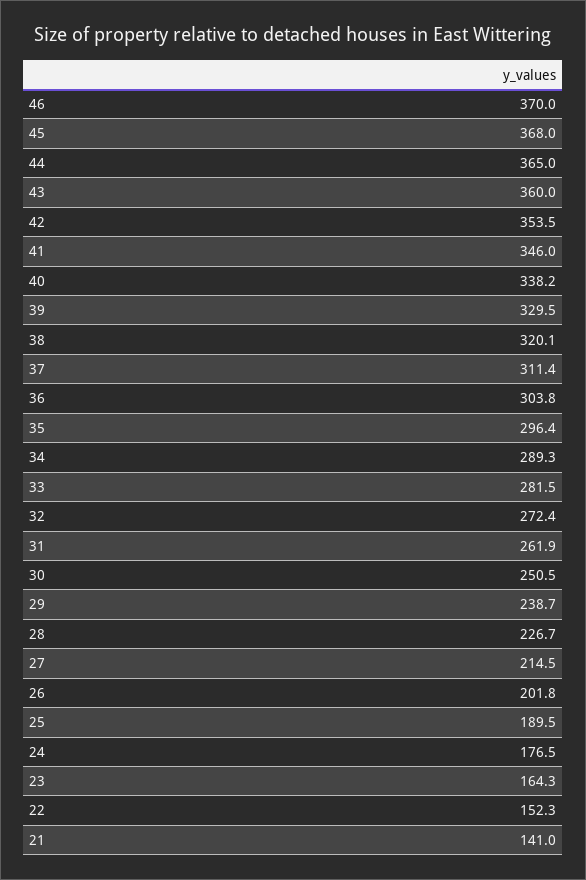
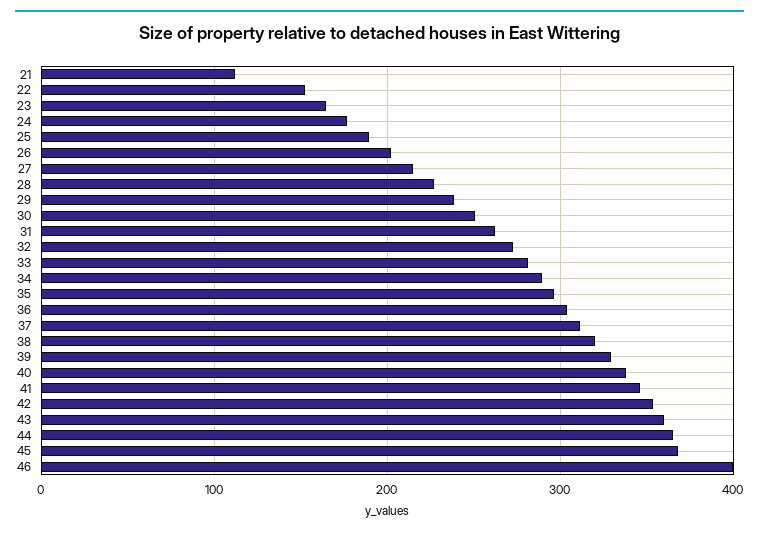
46: 370 -> 400
21: 141 -> 110

